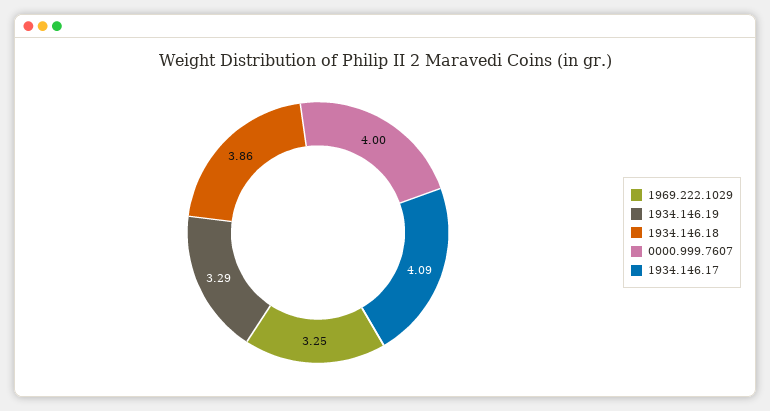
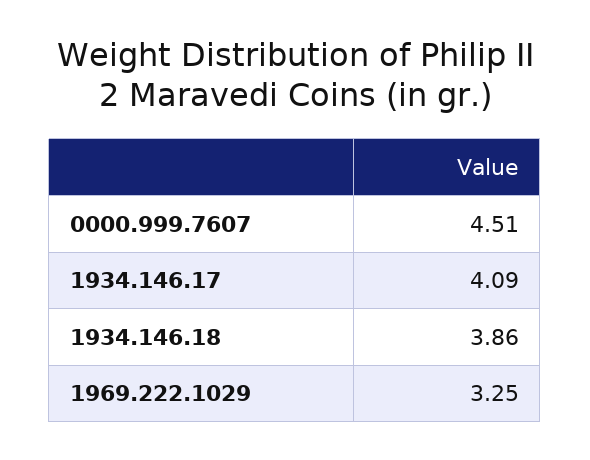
1934.146.19: 3.29 -> none
0000.999.7607: 4 -> 4.51

